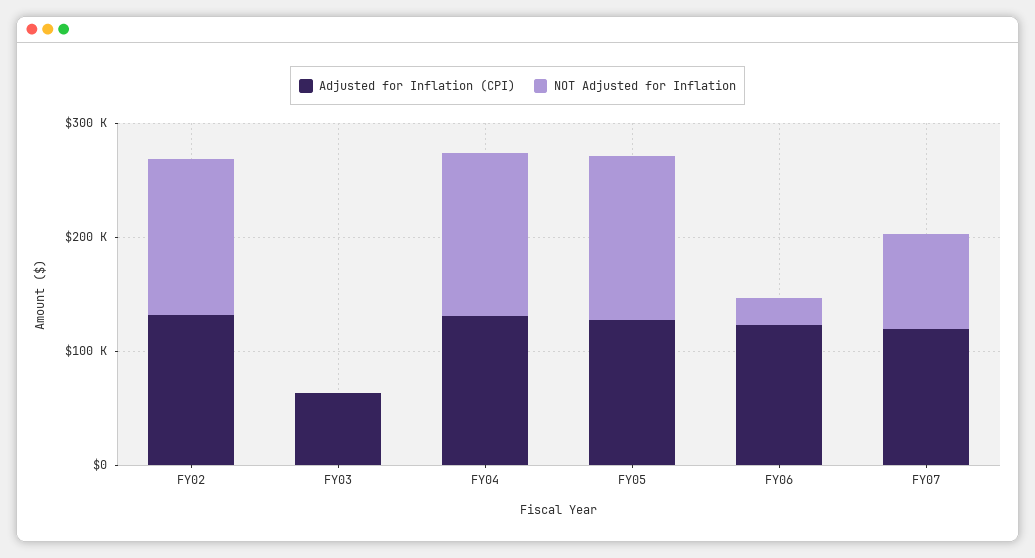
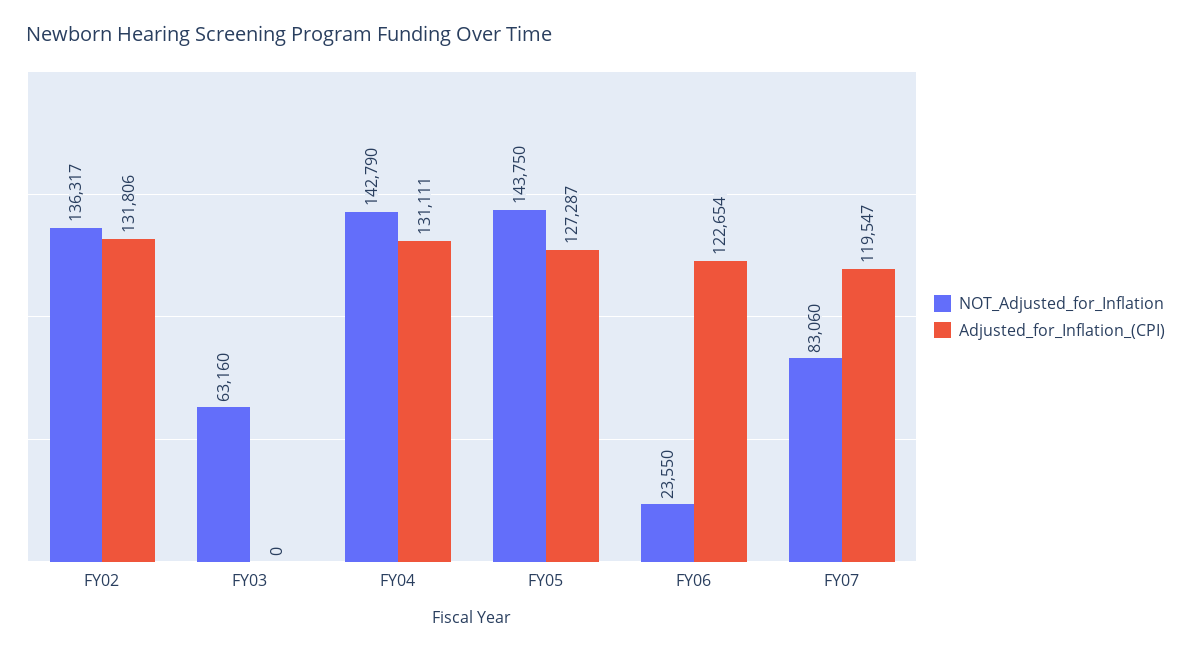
Adjusted for Inflation (CPI), FY03: 60000 -> 0
NOT Adjusted for Inflation, FY03: 0 -> 63160

